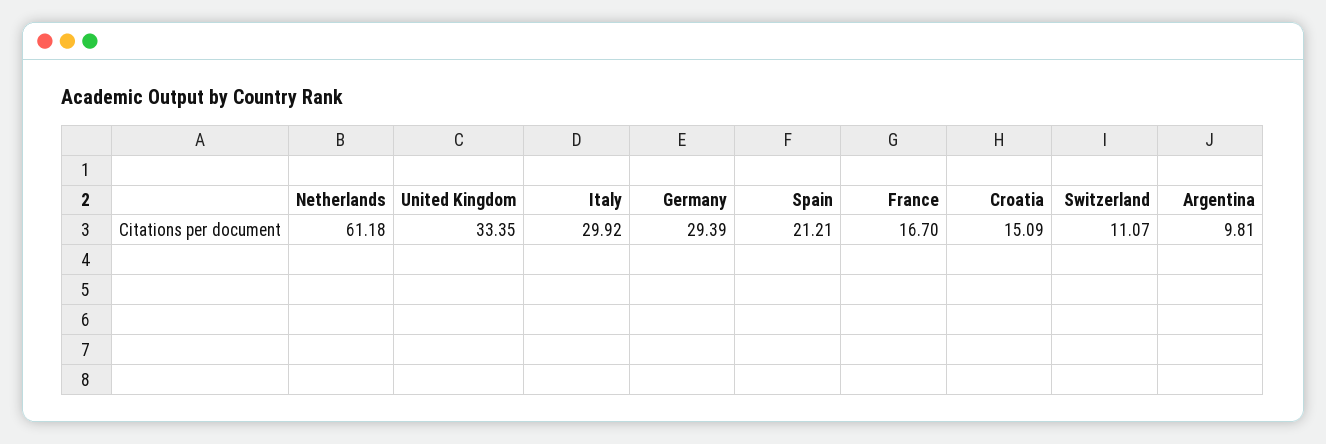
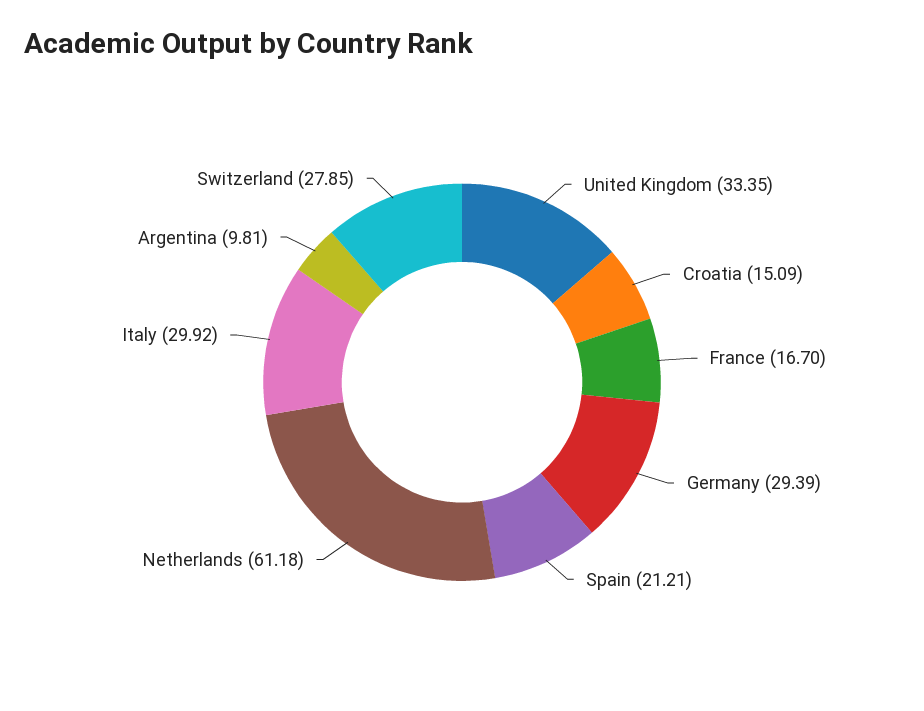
Switzerland: 11.07 -> 27.85

